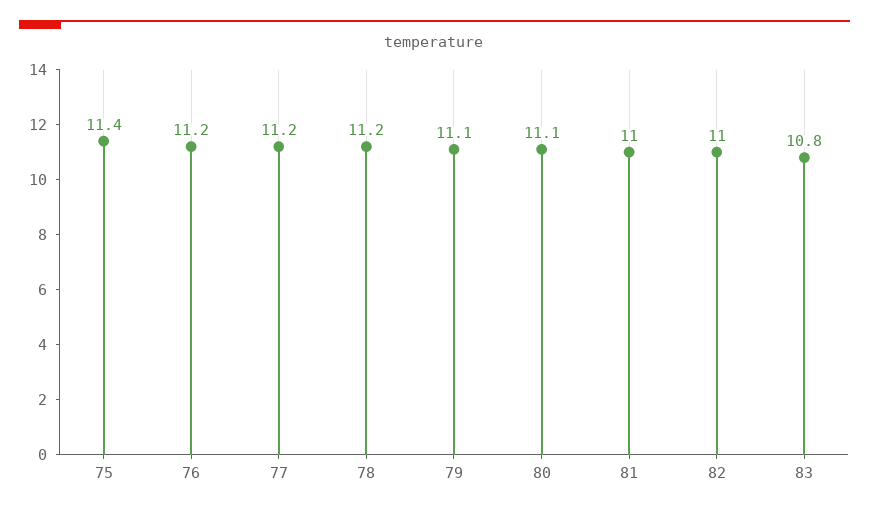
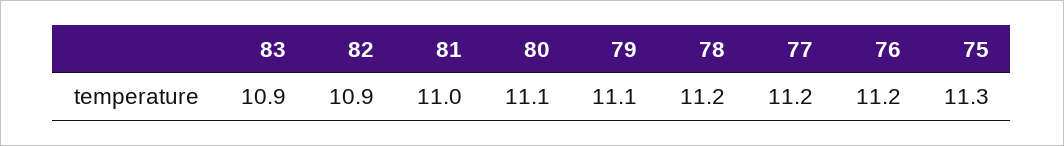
75: 11.4 -> 11.3
82: 11 -> 10.9
83: 10.8 -> 10.9

